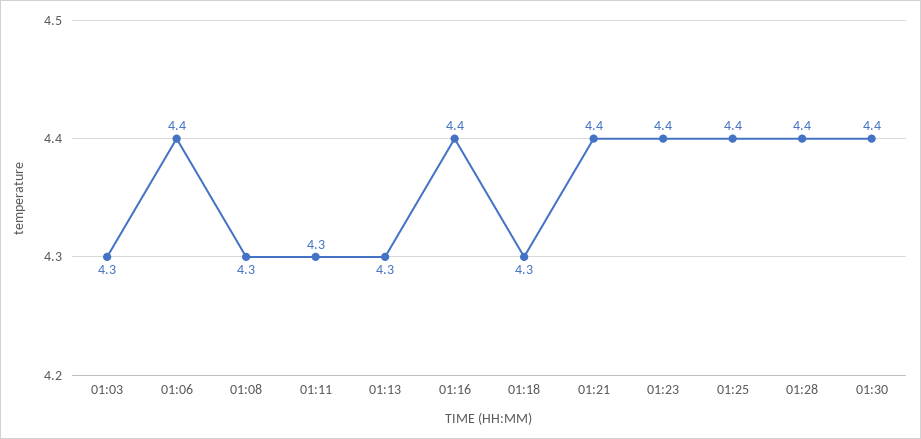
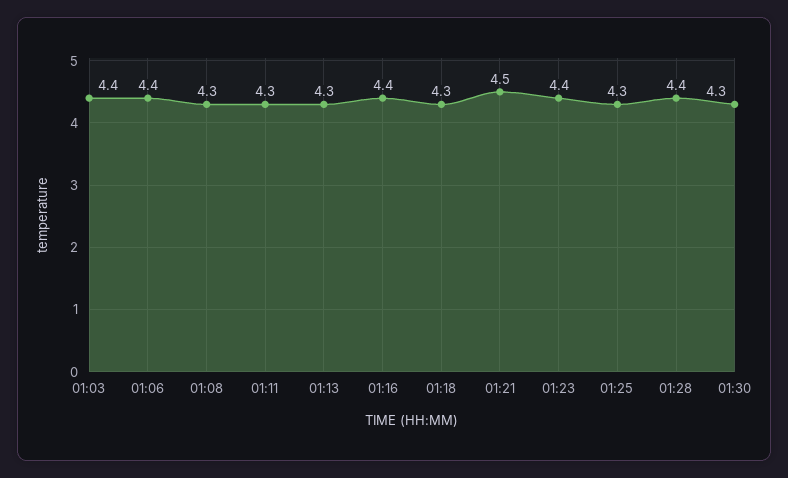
01:03: 4.3 -> 4.4
01:21: 4.4 -> 4.5
01:25: 4.4 -> 4.3
01:30: 4.4 -> 4.3

